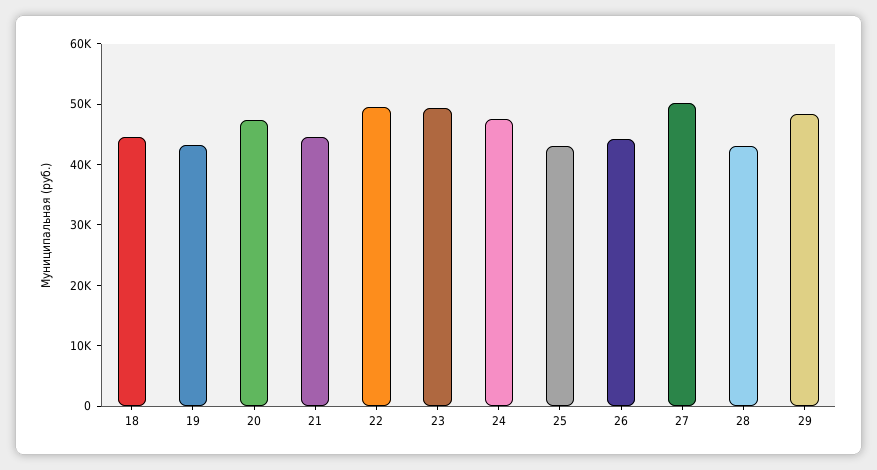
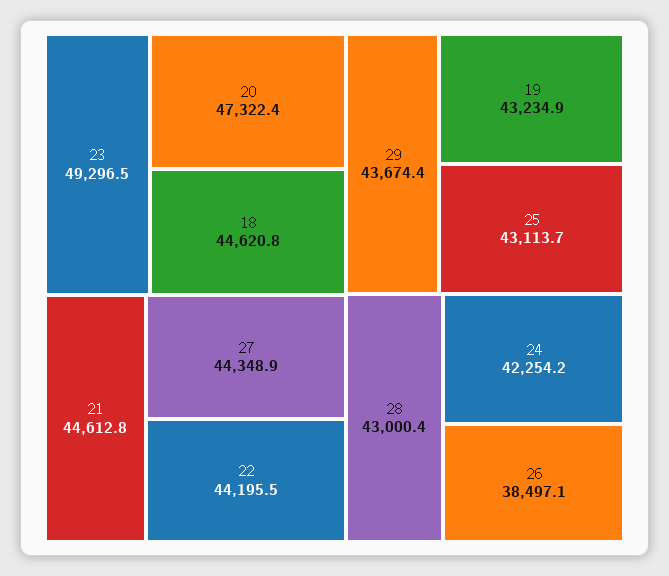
22: 50000 -> 44195.5
24: 48000 -> 42254.2
26: 44000 -> 38497.1
27: 50000 -> 44348.9
29: 48000 -> 43674.4

